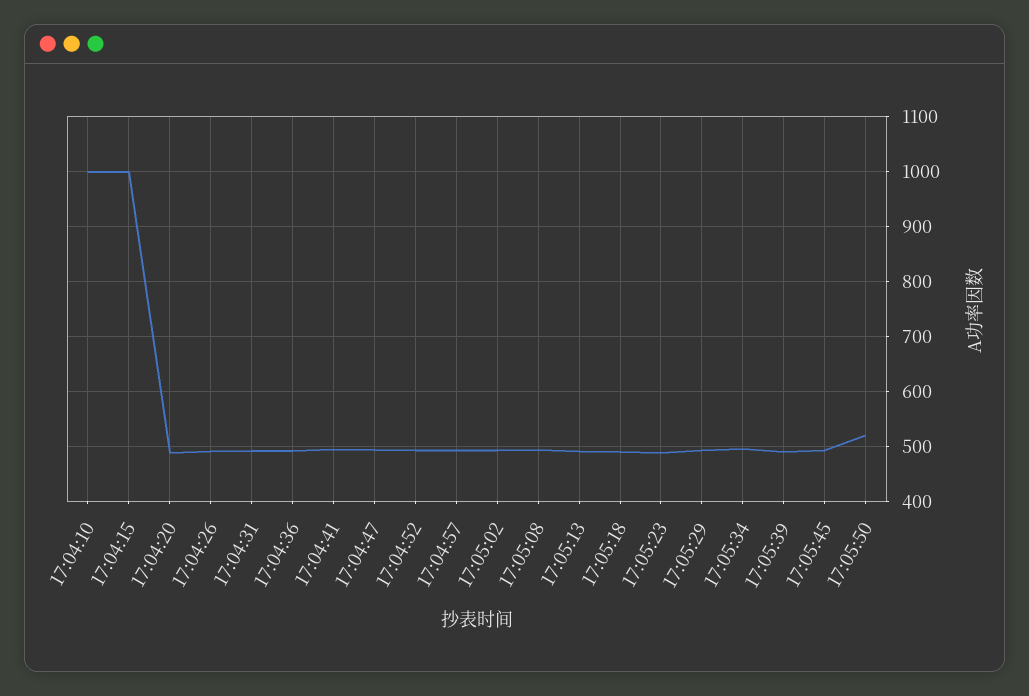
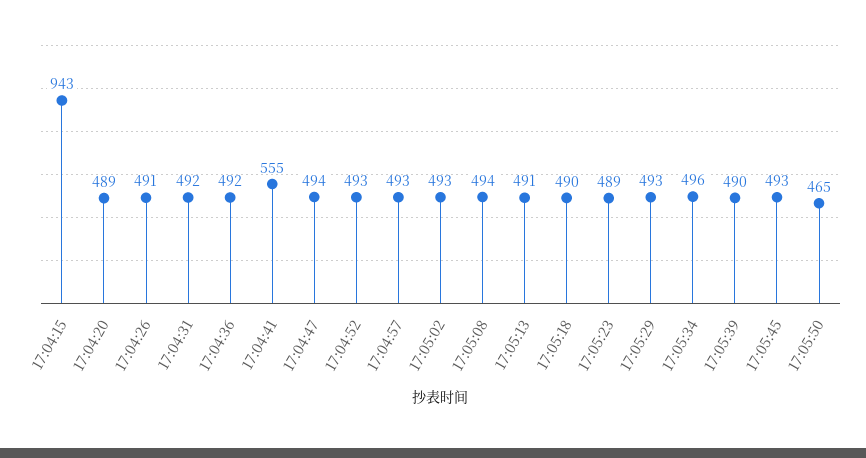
17:04:10: 1000 -> none
17:04:15: 1000 -> 943
17:04:41: 500 -> 555
17:05:50: 520 -> 465

